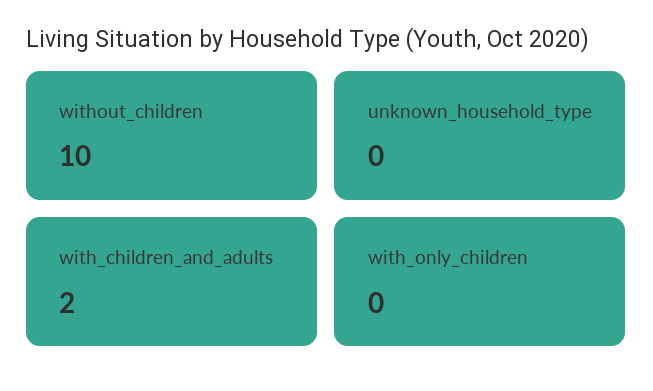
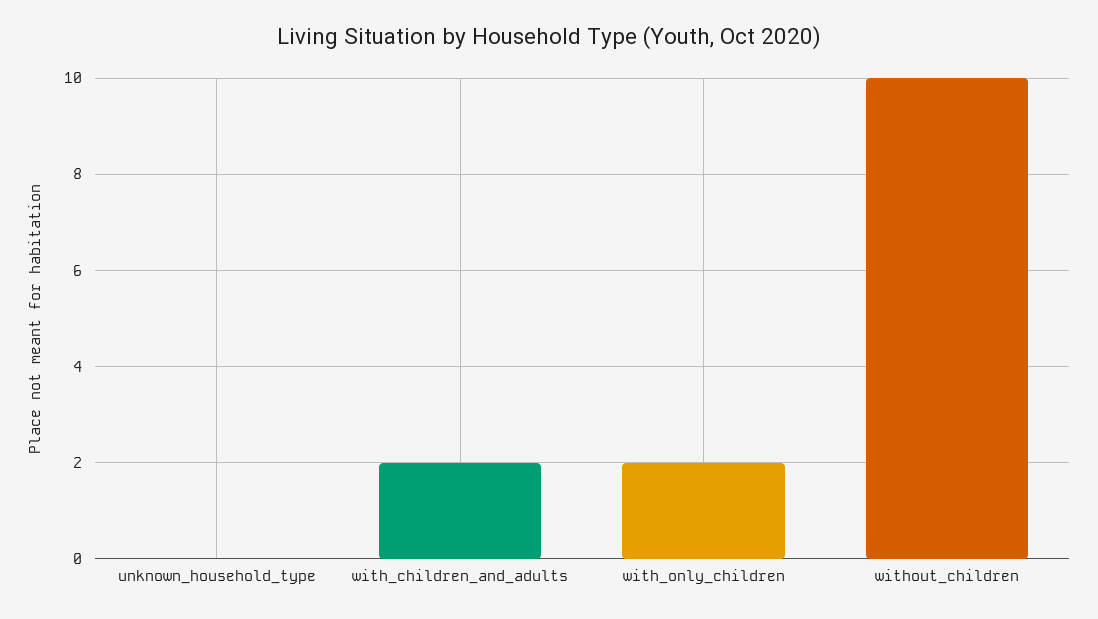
with_only_children: 0 -> 2

